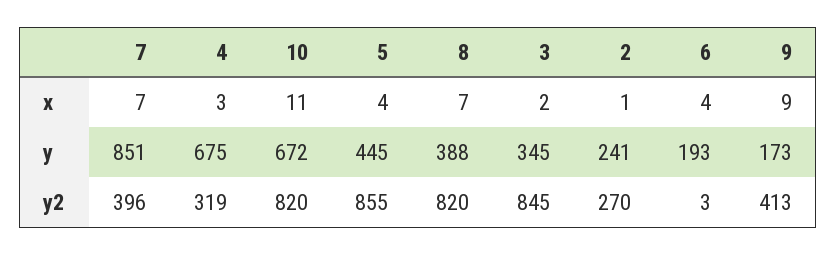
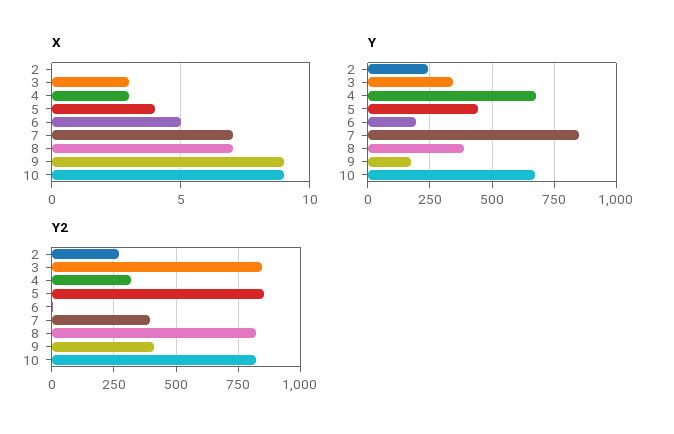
x, 10: 11 -> 9
x, 3: 2 -> 3
x, 2: 1 -> 0
x, 6: 4 -> 5

